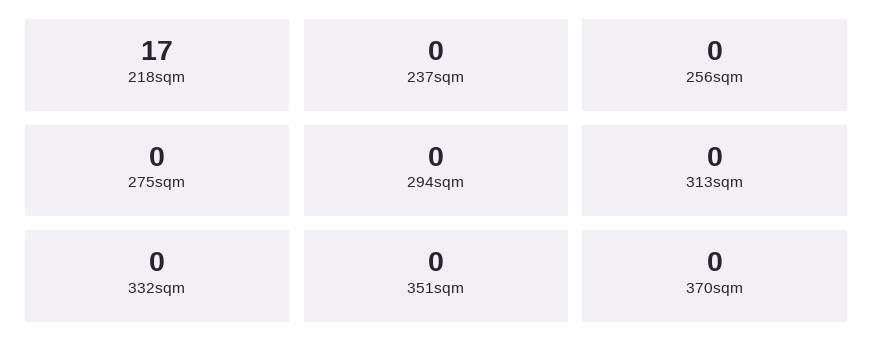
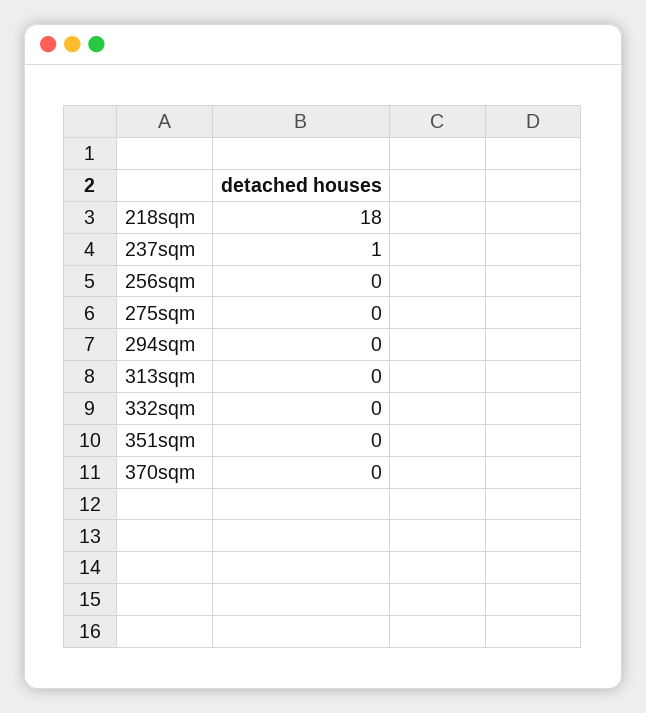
218sqm: 17 -> 18
237sqm: 0 -> 1

